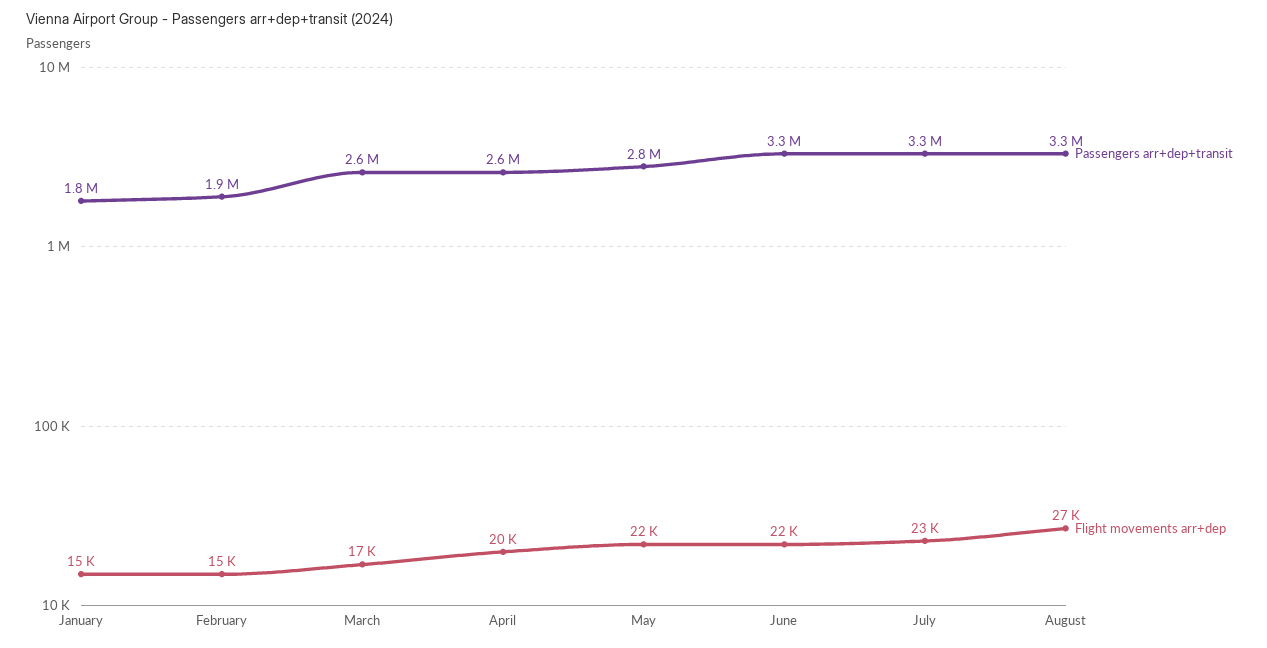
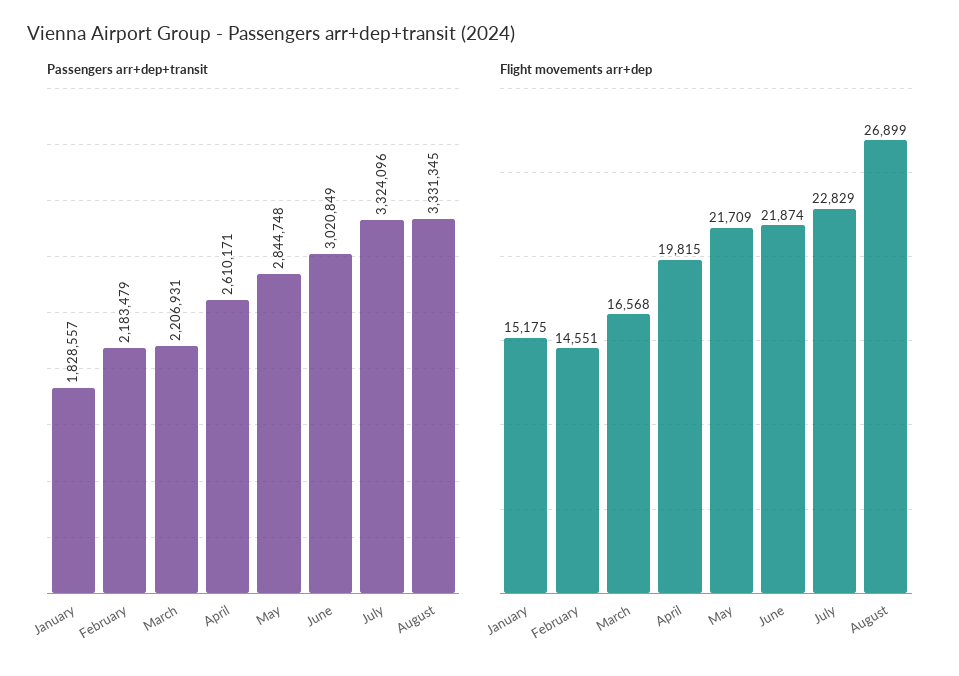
Passengers arr+dep+transit, February: 1900000 -> 2183479
Passengers arr+dep+transit, March: 2600000 -> 2206931
Passengers arr+dep+transit, June: 3300000 -> 3020849

